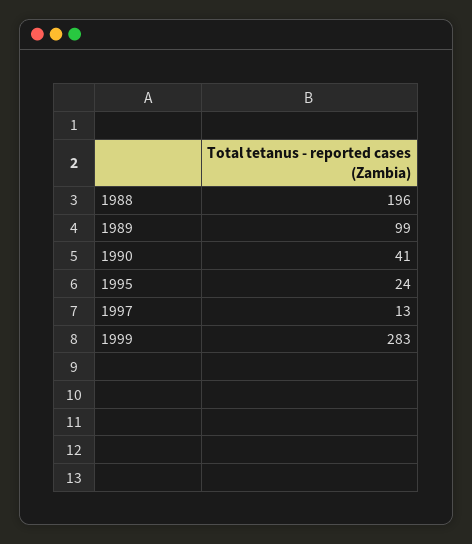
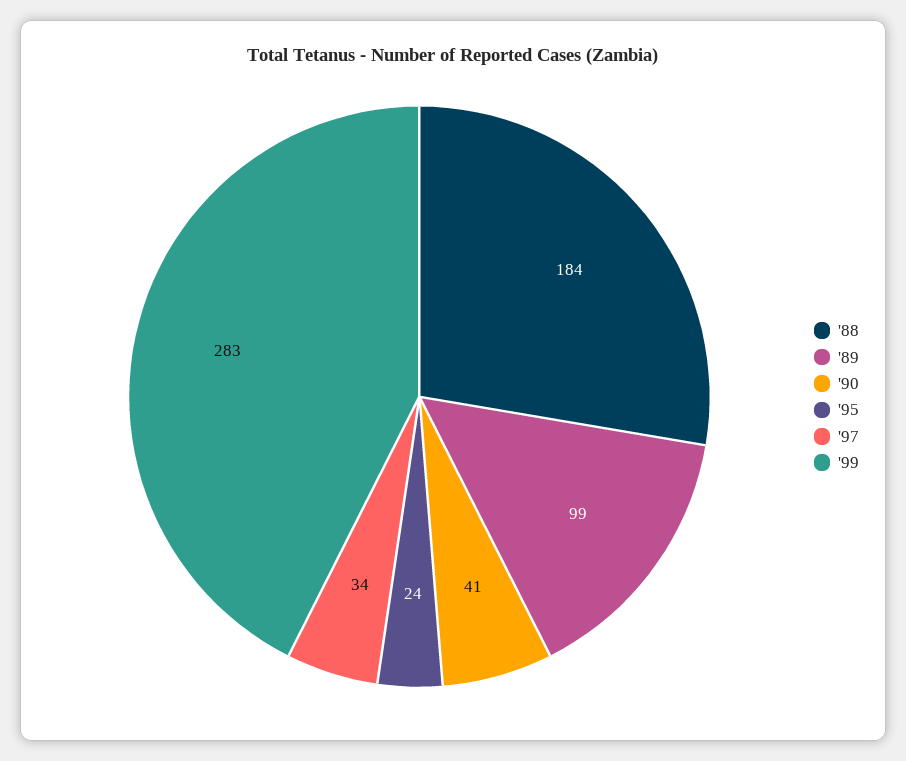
1988: 196 -> 184
1997: 13 -> 34

